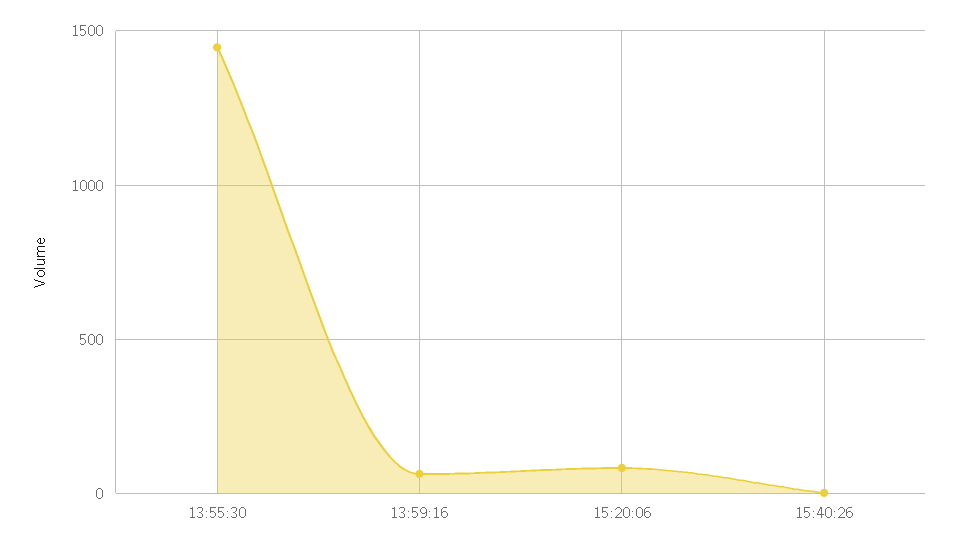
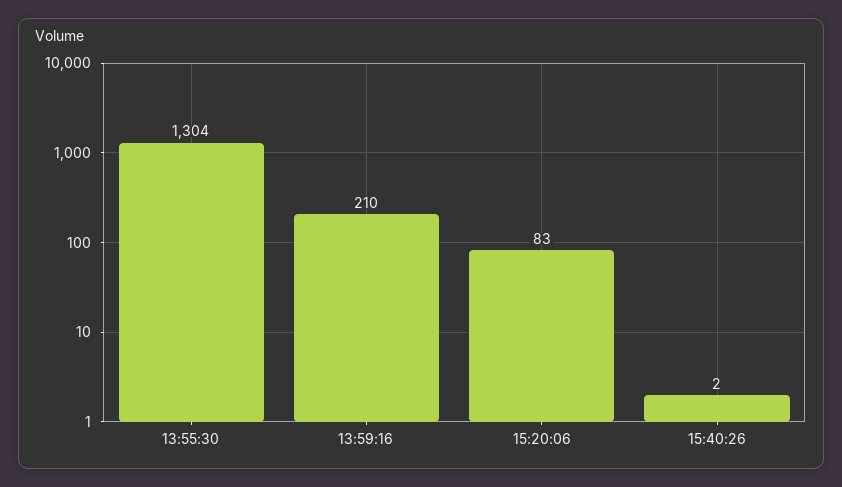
13:55:30: 1450 -> 1304
13:59:16: 50 -> 210

